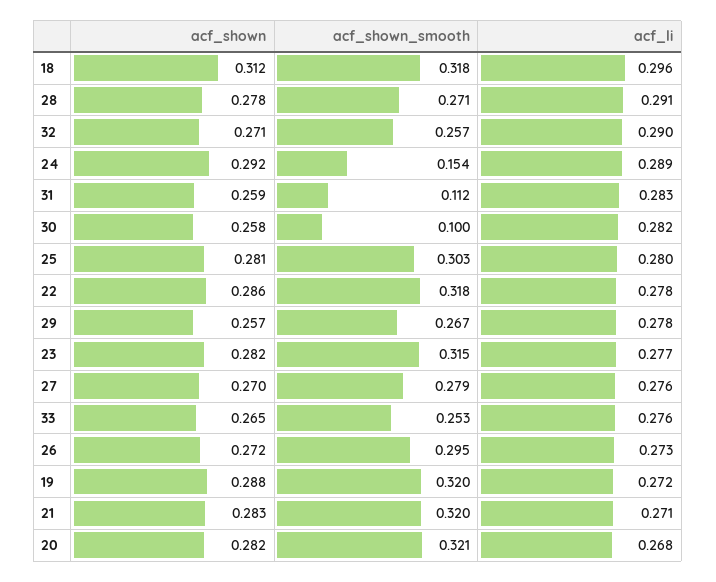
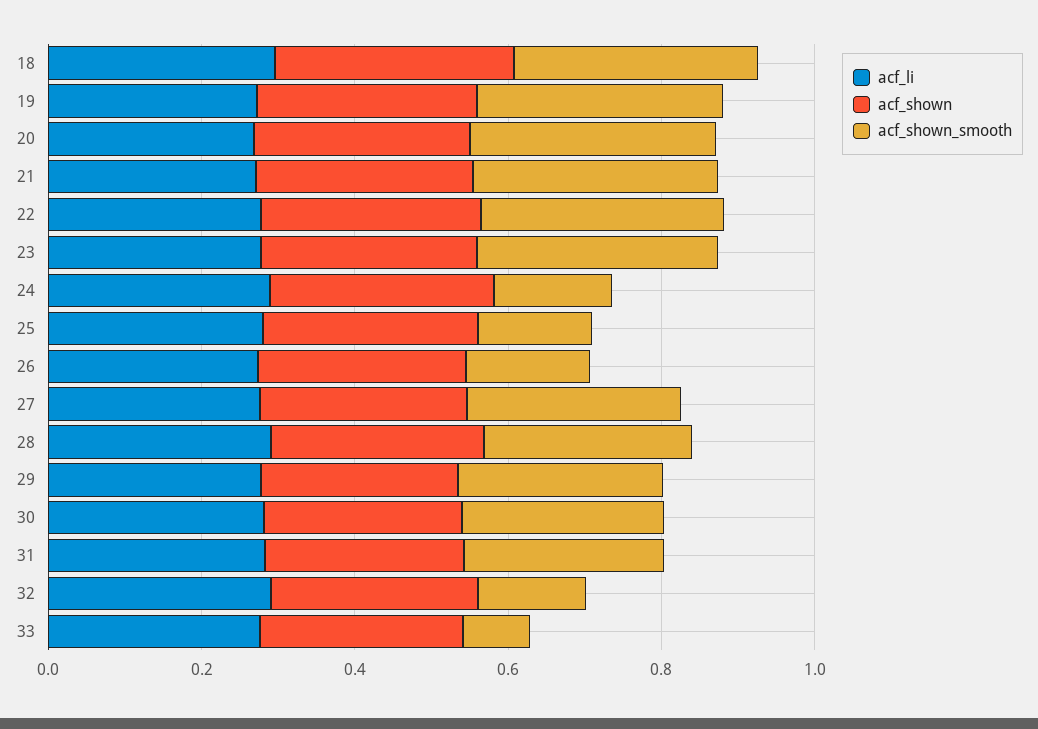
acf_shown_smooth, 32: 0.257 -> 0.15
acf_shown_smooth, 31: 0.112 -> 0.25
acf_shown_smooth, 30: 0.1 -> 0.25
acf_shown_smooth, 25: 0.303 -> 0.15
acf_shown_smooth, 33: 0.253 -> 0.1
acf_shown_smooth, 26: 0.295 -> 0.15

